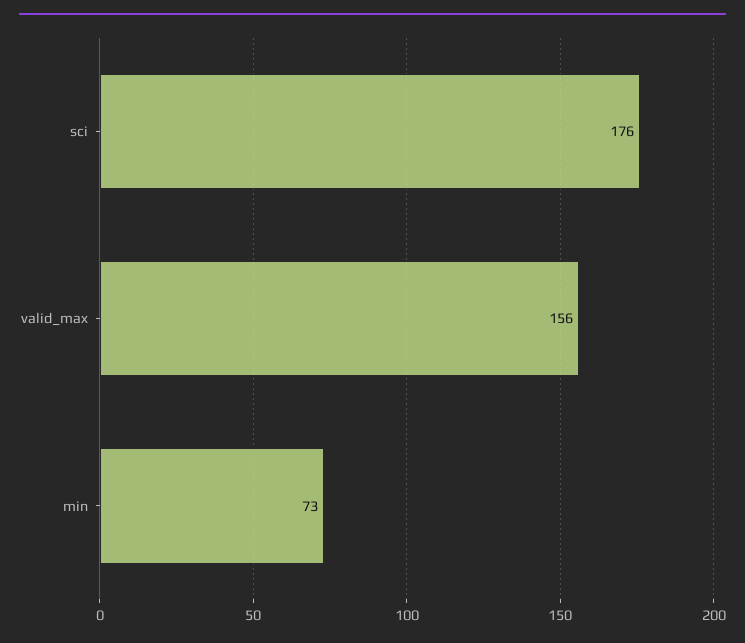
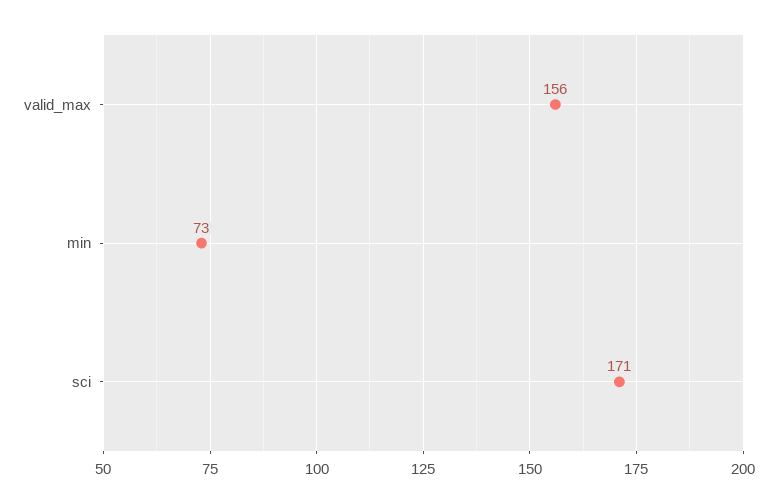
sci: 176 -> 171

